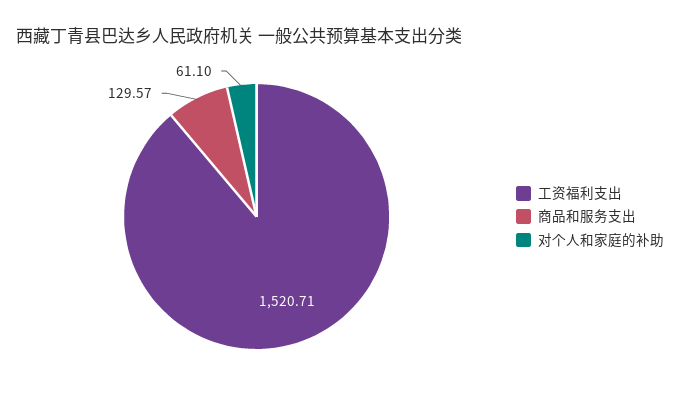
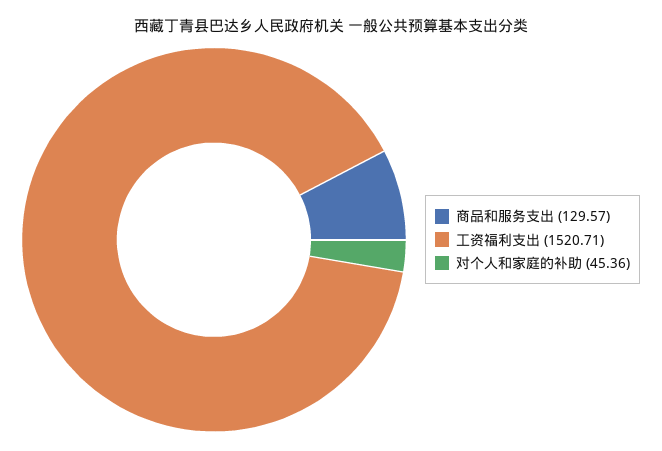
对个人和家庭的补助: 61.1 -> 45.36

